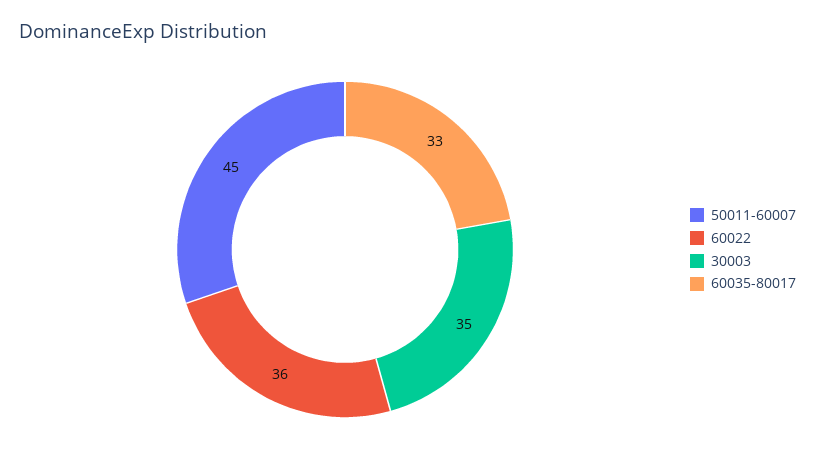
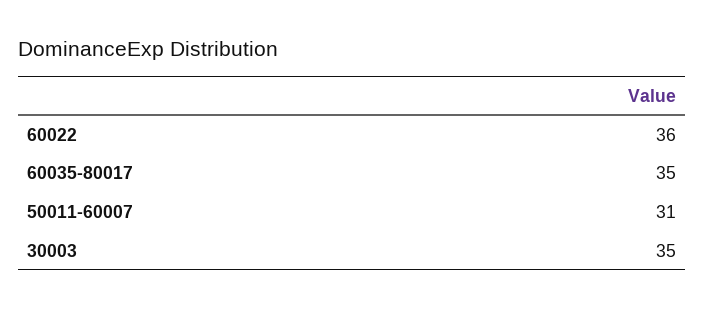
50011-60007: 45 -> 31
60035-80017: 33 -> 35

